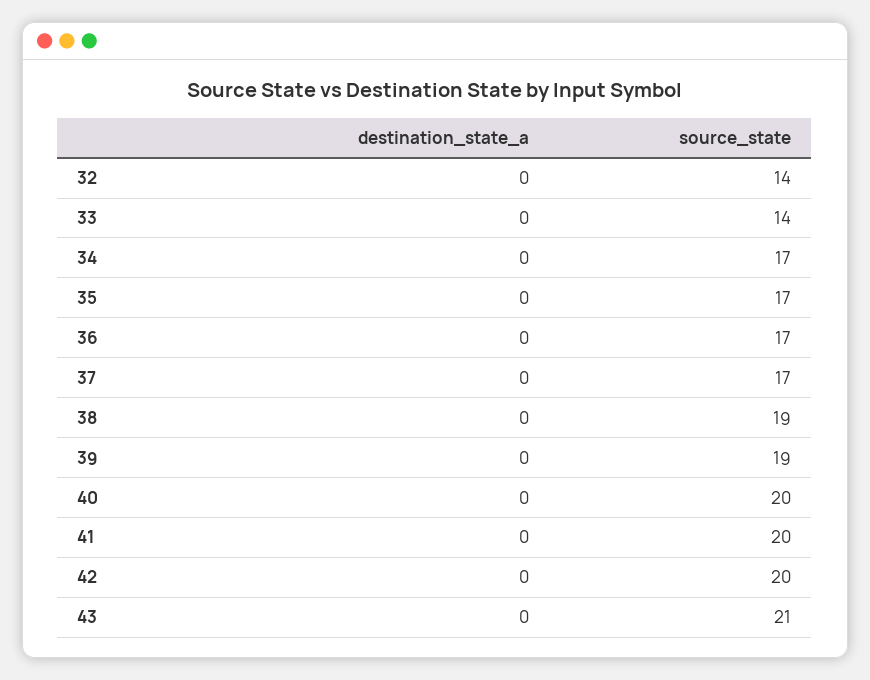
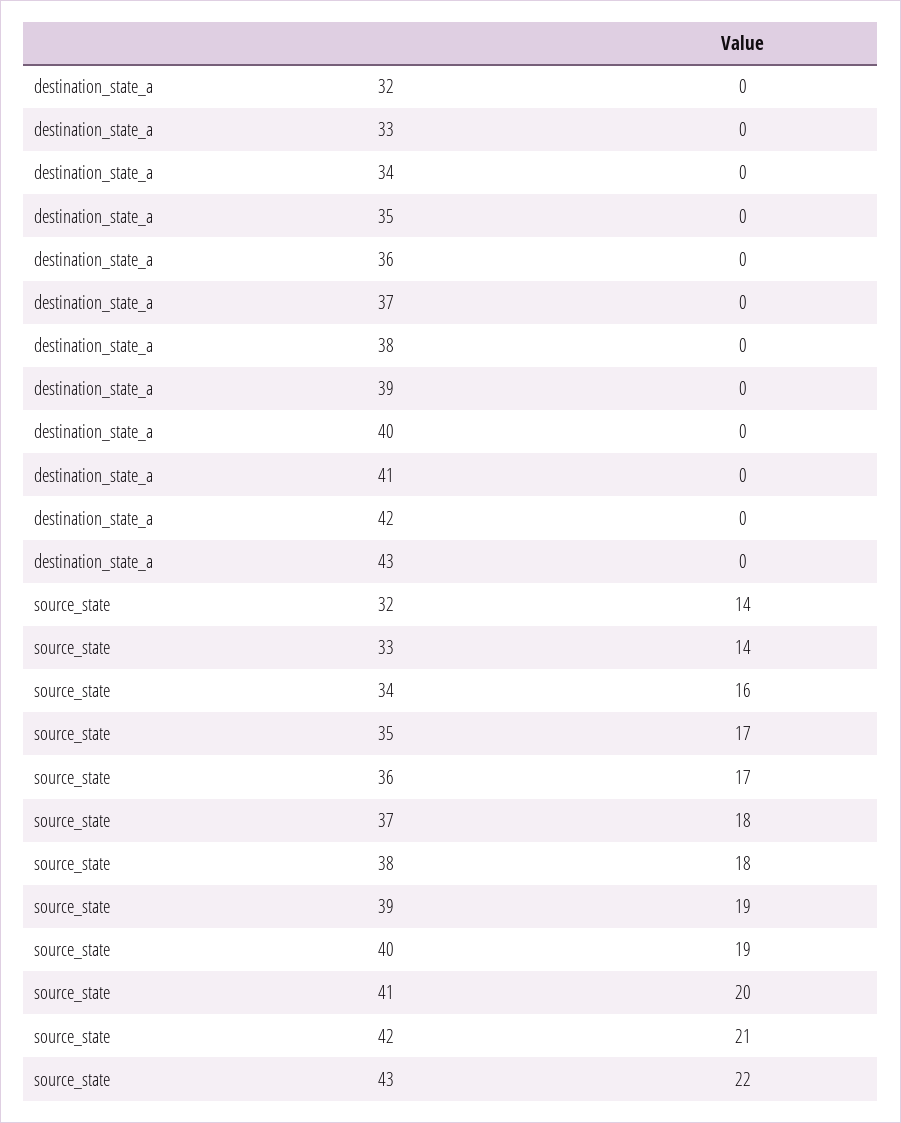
source_state, 34: 17 -> 16
source_state, 37: 17 -> 18
source_state, 38: 19 -> 18
source_state, 40: 20 -> 19
source_state, 42: 20 -> 21
source_state, 43: 21 -> 22

